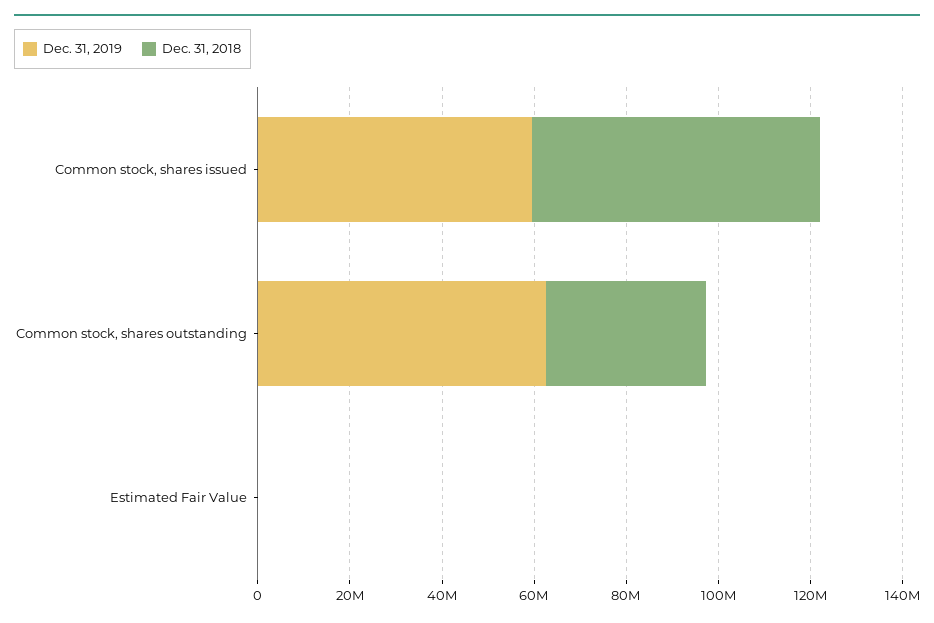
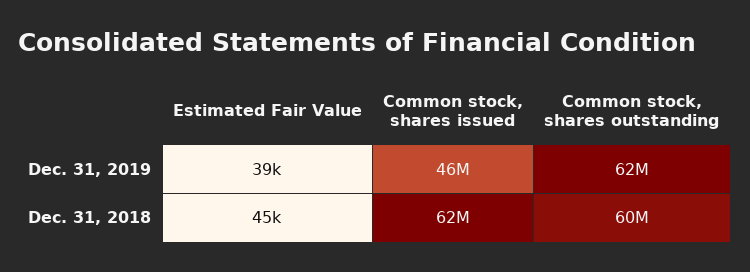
Dec. 31, 2019, Common stock, shares issued: 60000000 -> 46000000
Dec. 31, 2018, Common stock, shares outstanding: 35000000 -> 60000000

